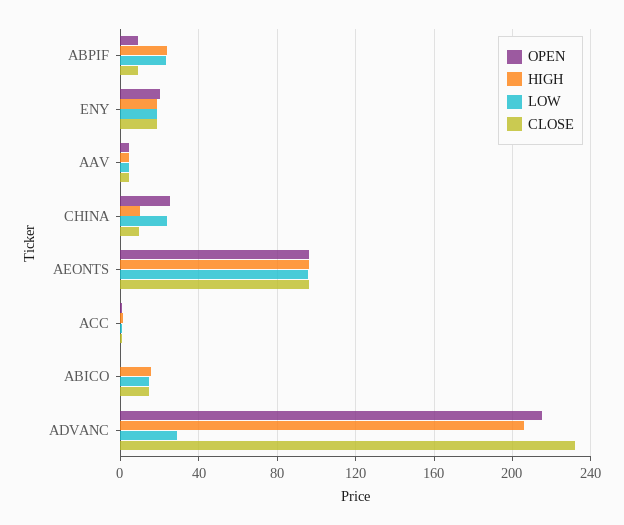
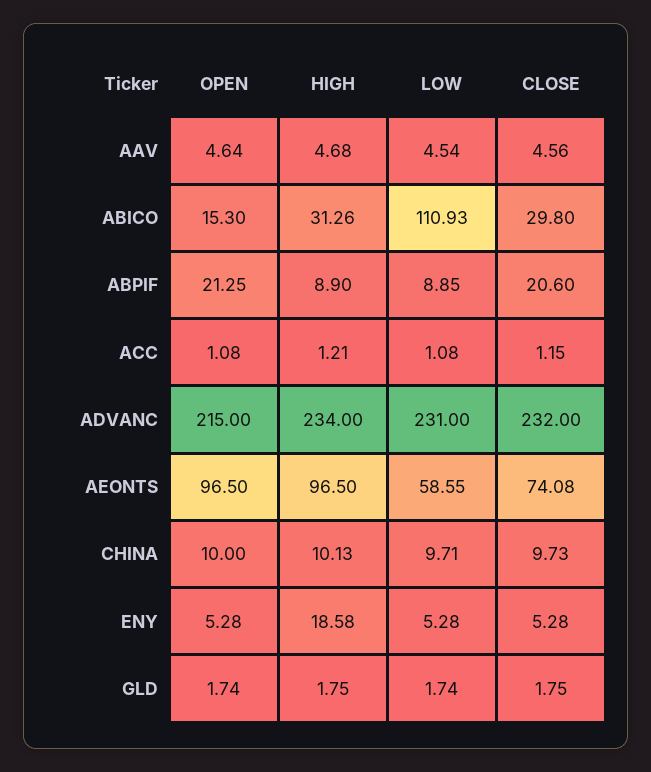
OPEN, ABPIF: 10 -> 21.25
HIGH, ABPIF: 25 -> 8.9
LOW, ABPIF: 25 -> 8.85
CLOSE, ABPIF: 10 -> 20.6
OPEN, ENY: 20 -> 5.28
LOW, ENY: 20 -> 5.28
CLOSE, ENY: 20 -> 5.28
OPEN, CHINA: 25 -> 10
LOW, CHINA: 25 -> 9.71
LOW, AEONTS: 95 -> 58.55
CLOSE, AEONTS: 95 -> 74.08
OPEN, ABICO: 0 -> 15.3
HIGH, ABICO: 15 -> 31.26
LOW, ABICO: 15 -> 110.93
CLOSE, ABICO: 15 -> 29.8
HIGH, ADVANC: 205 -> 234
LOW, ADVANC: 30 -> 231
OPEN, GLD: none -> 1.74
HIGH, GLD: none -> 1.75
LOW, GLD: none -> 1.74
CLOSE, GLD: none -> 1.75

